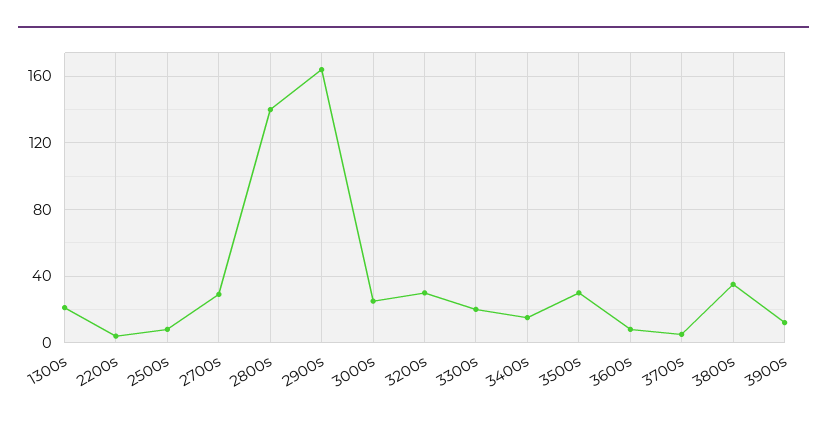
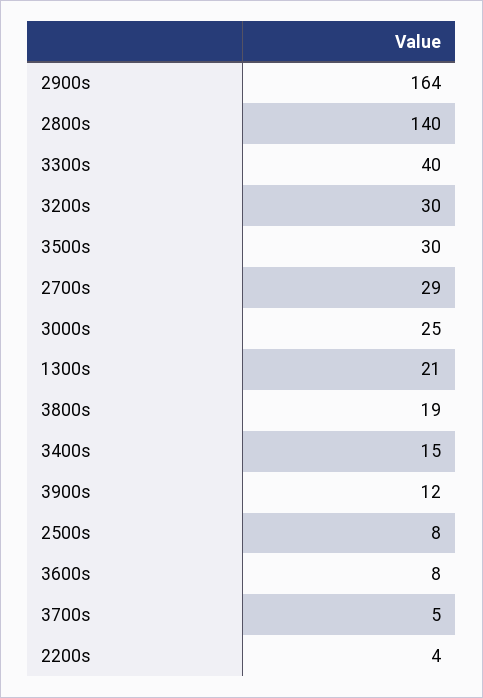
3300s: 20 -> 40
3800s: 35 -> 19

